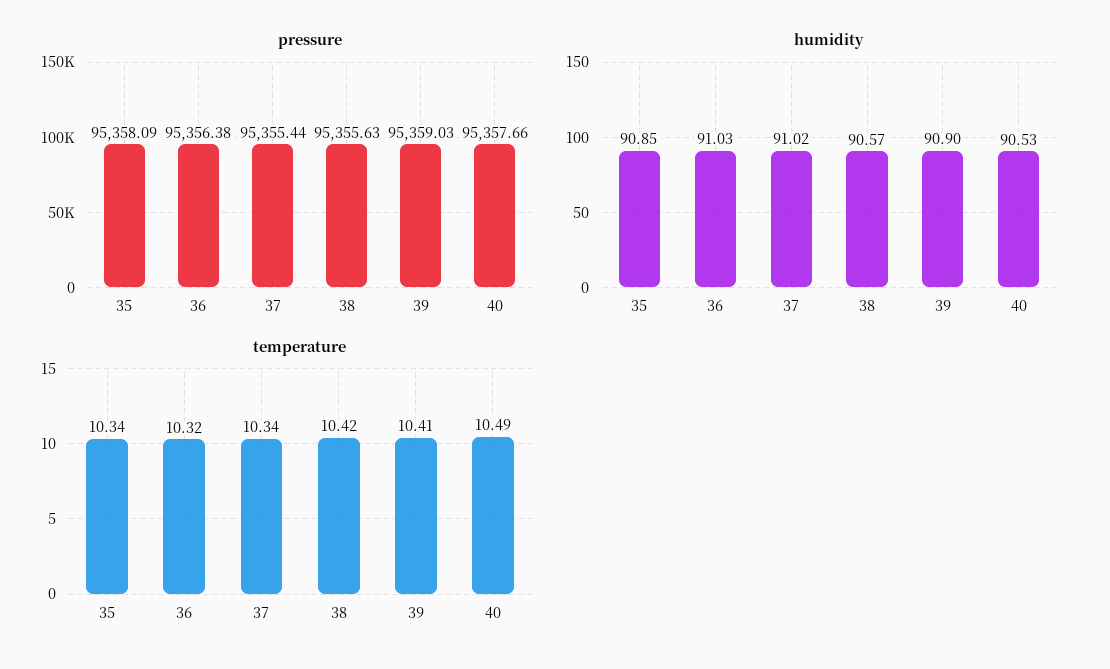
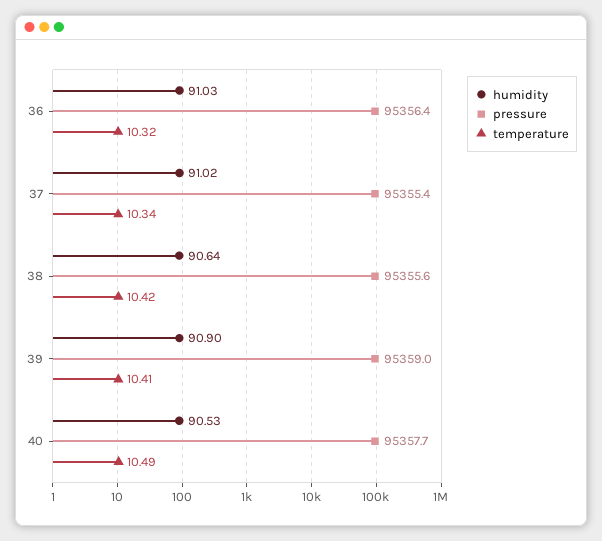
pressure, 35: 95358.09 -> none
humidity, 35: 90.85 -> none
humidity, 38: 90.57 -> 90.64
temperature, 35: 10.34 -> none

